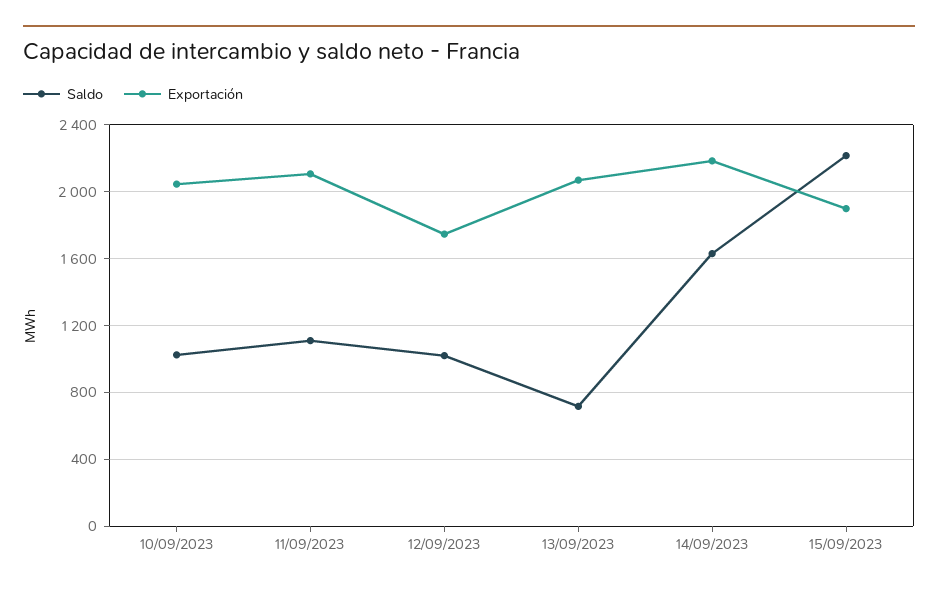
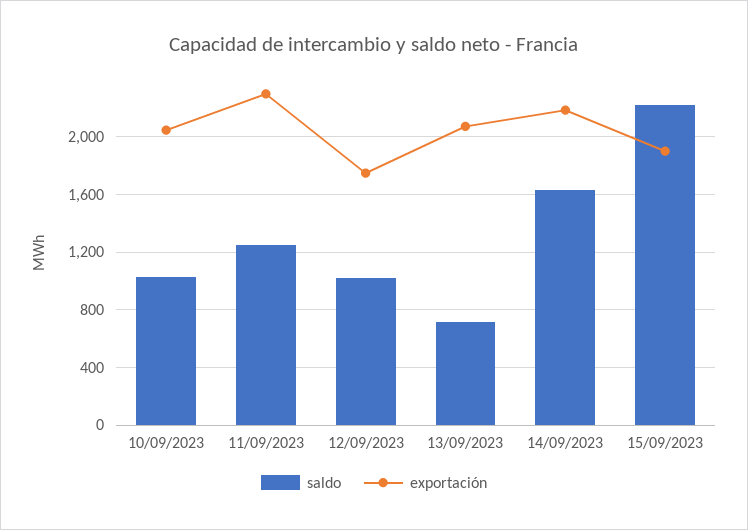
Saldo, 11/09/2023: 1100 -> 1250
Exportación, 11/09/2023: 2100 -> 2300

